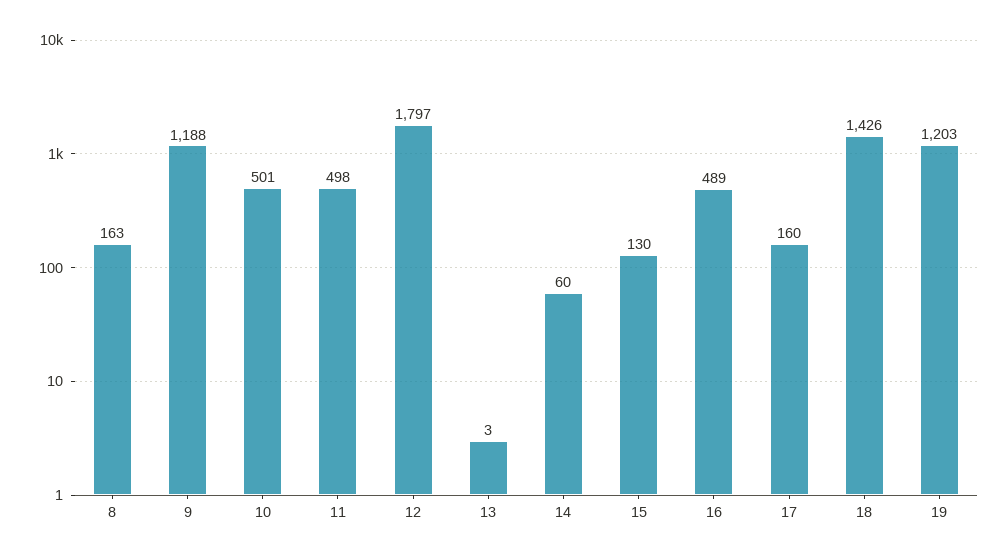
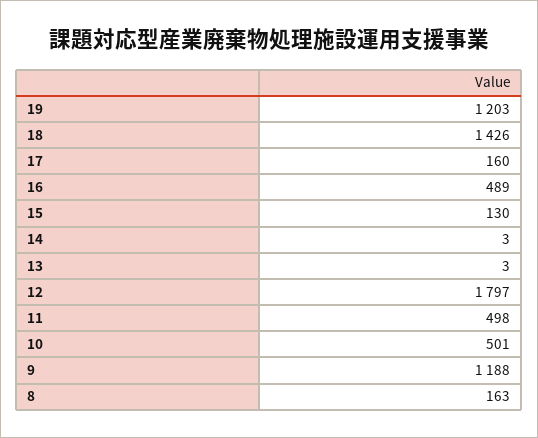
14: 60 -> 3

